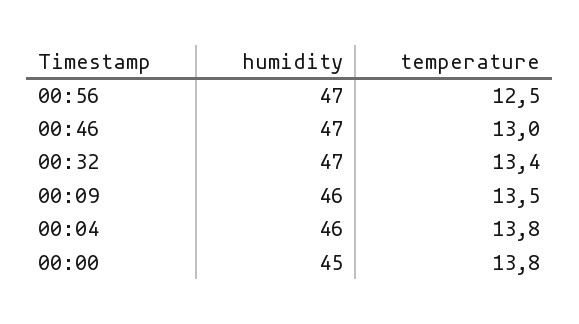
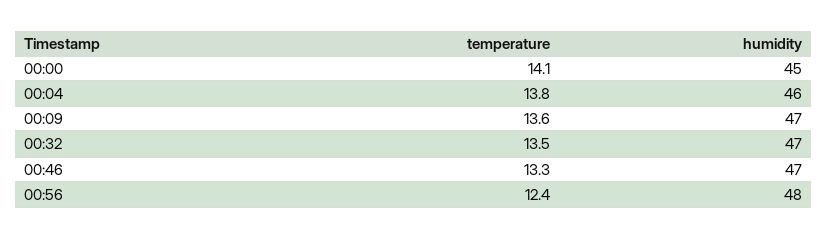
humidity, 00:56: 47 -> 48
temperature, 00:56: 12.5 -> 12.4
temperature, 00:46: 13 -> 13.3
temperature, 00:32: 13.4 -> 13.5
humidity, 00:09: 46 -> 47
temperature, 00:09: 13.5 -> 13.6
temperature, 00:00: 13.8 -> 14.1

